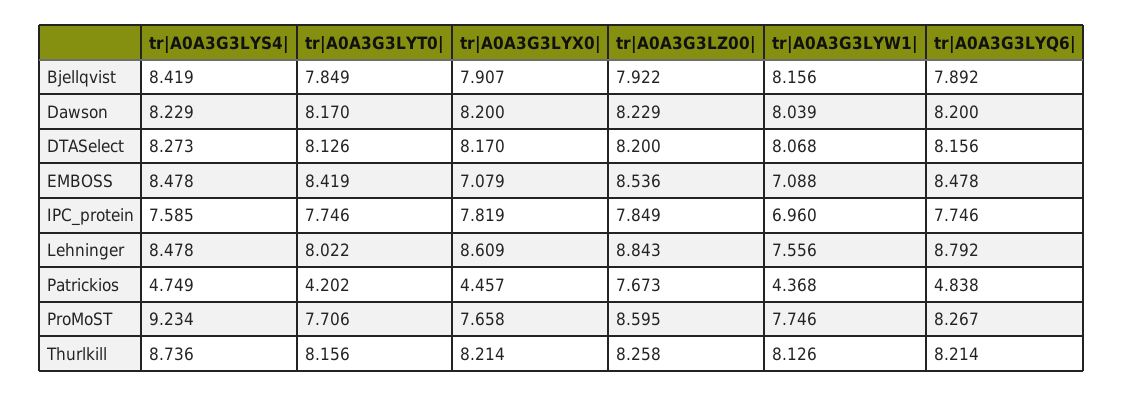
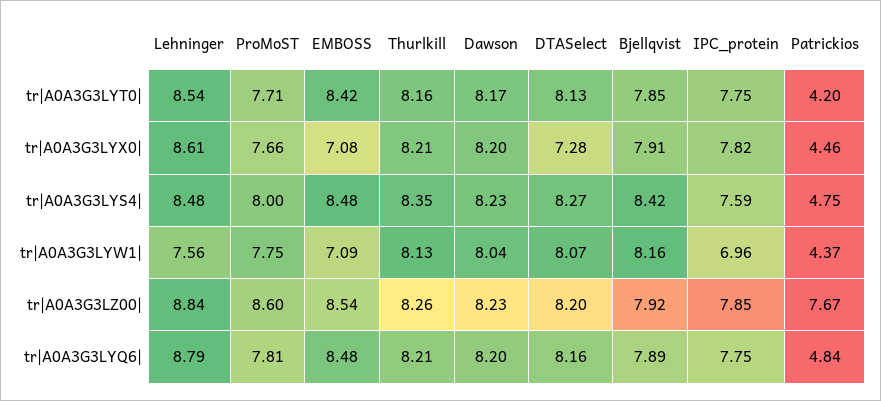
tr|A0A3G3LYX0|, DTASelect: 8.17 -> 7.28
tr|A0A3G3LYT0|, Lehninger: 8.022 -> 8.54
tr|A0A3G3LYS4|, ProMoST: 9.234 -> 8
tr|A0A3G3LYQ6|, ProMoST: 8.267 -> 7.81
tr|A0A3G3LYS4|, Thurlkill: 8.736 -> 8.35

